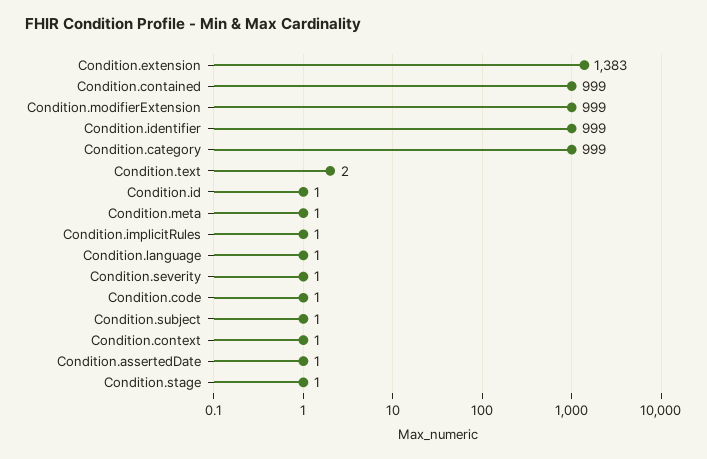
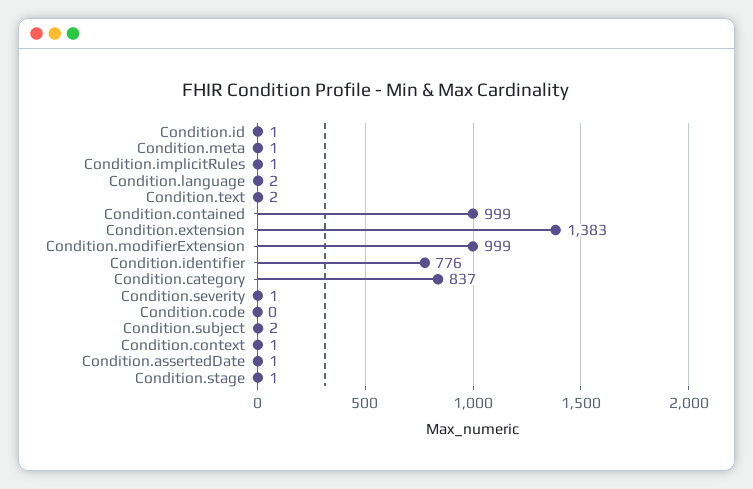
Condition.identifier: 999 -> 776
Condition.category: 999 -> 837
Condition.language: 1 -> 2
Condition.code: 1 -> 0
Condition.subject: 1 -> 2

